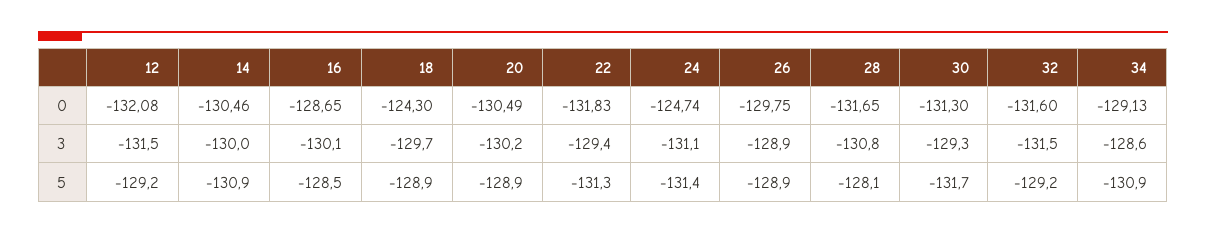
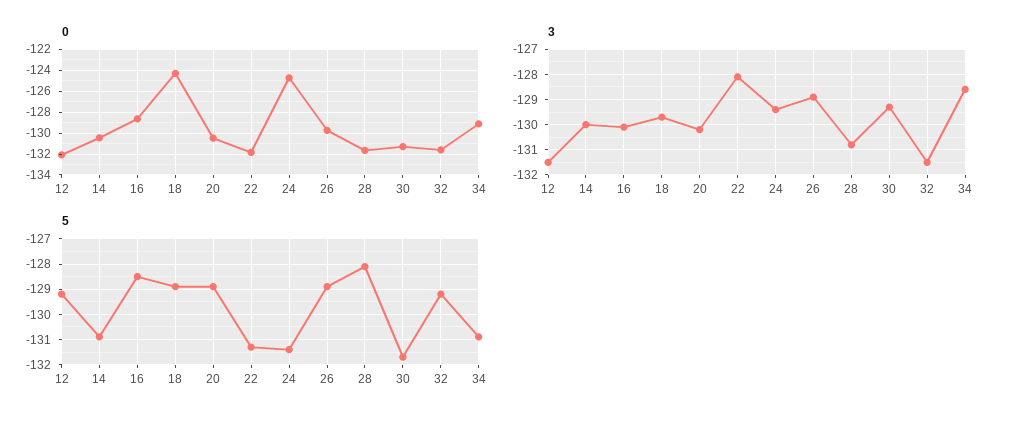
3, 22: -129.4 -> -128
3, 24: -131.1 -> -129.5

